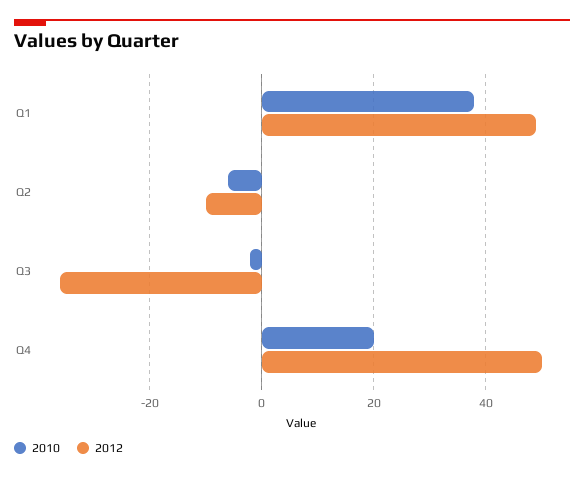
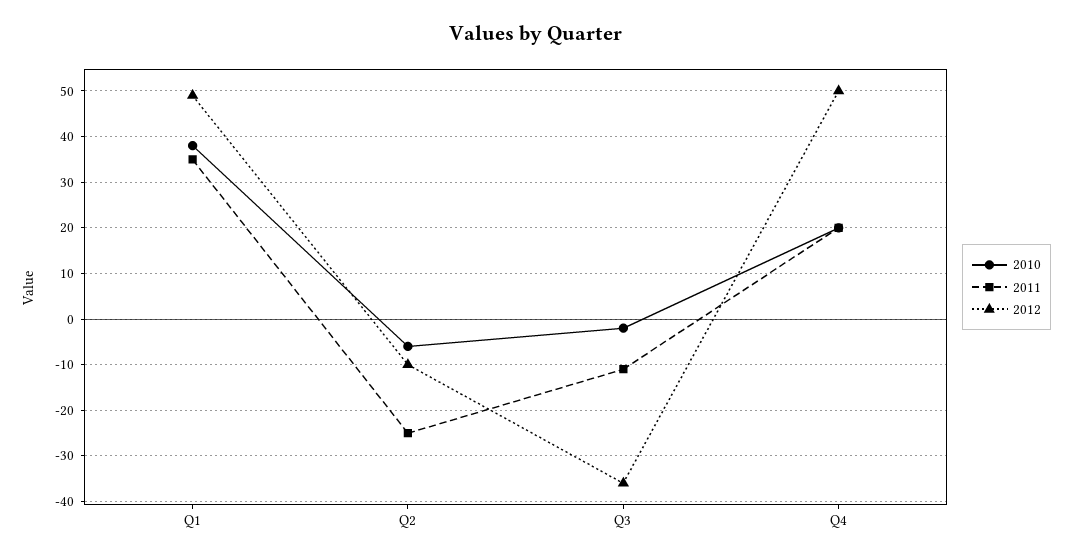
2011, Q1: none -> 35
2011, Q2: none -> -25
2011, Q3: none -> -10
2011, Q4: none -> 20

